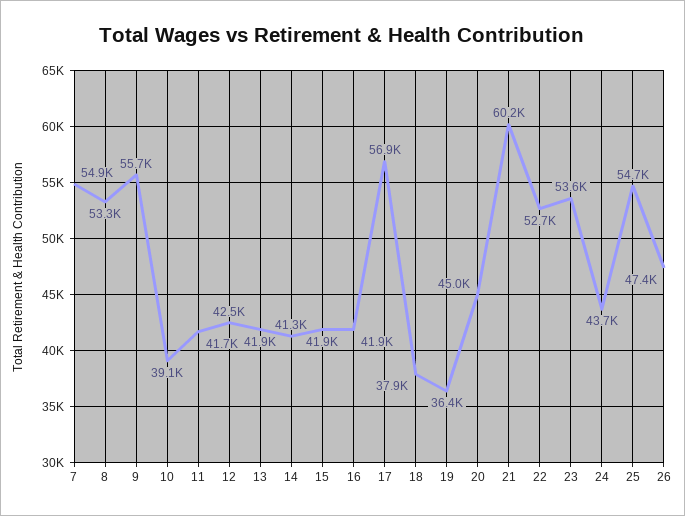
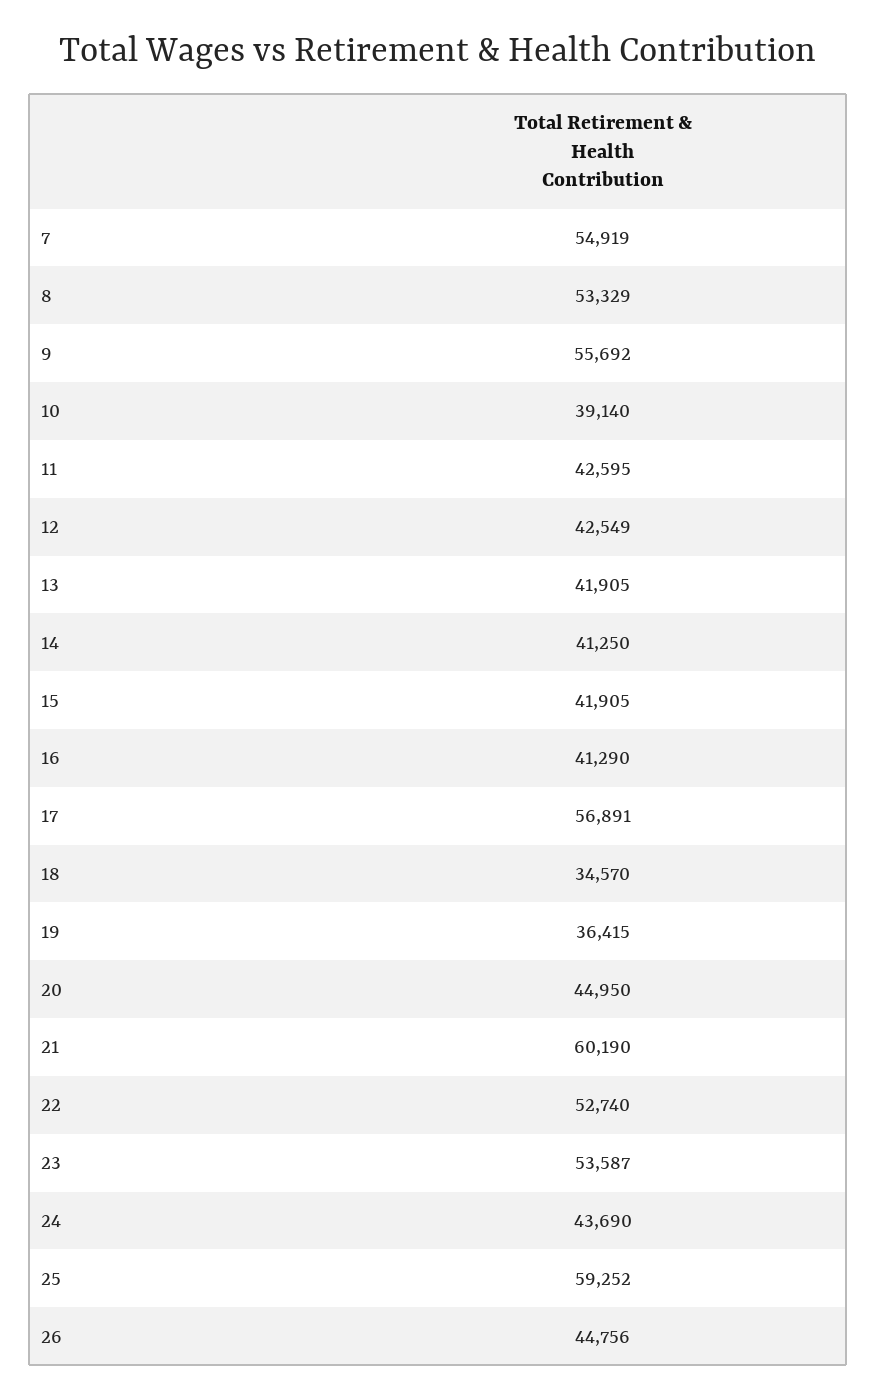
11: 41700 -> 42595
16: 41900 -> 41290
18: 37900 -> 34570
25: 54700 -> 59252
26: 47400 -> 44756

